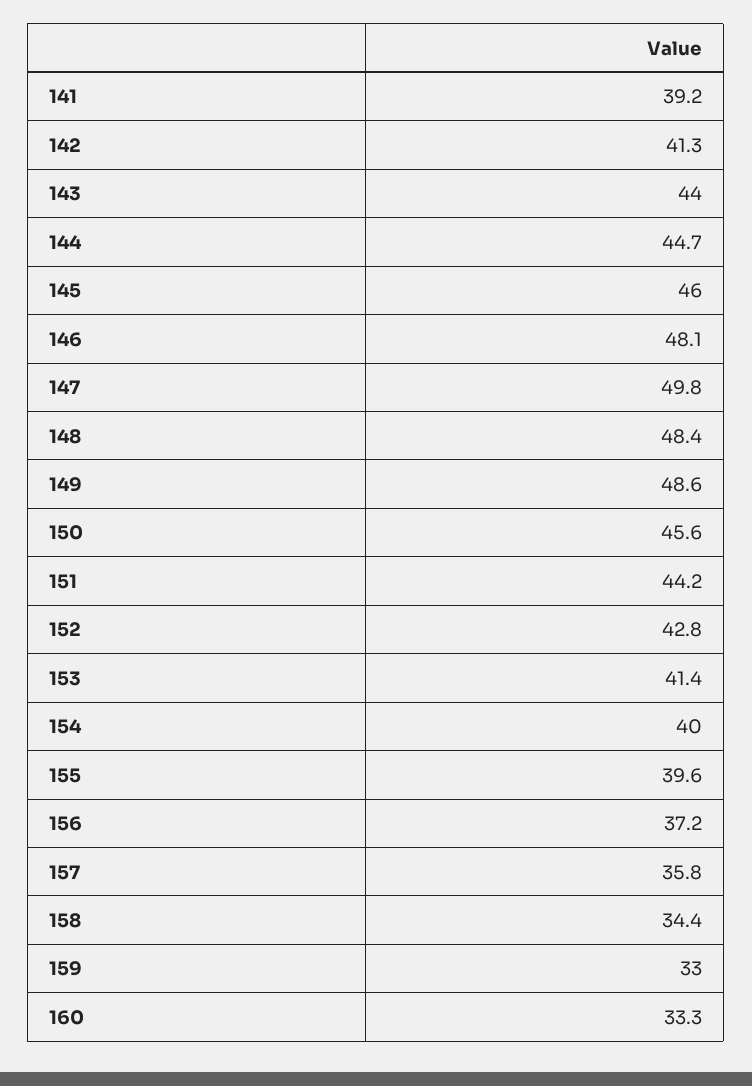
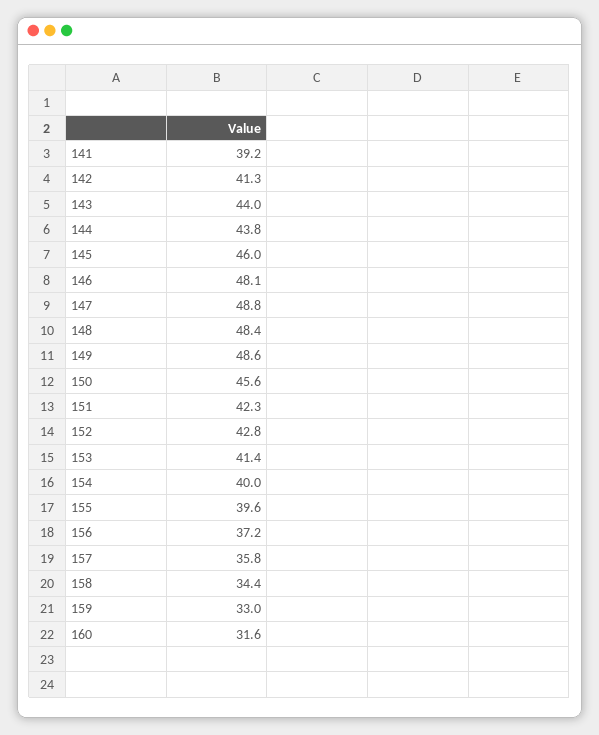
144: 44.7 -> 43.8
147: 49.8 -> 48.8
151: 44.2 -> 42.3
160: 33.3 -> 31.6

